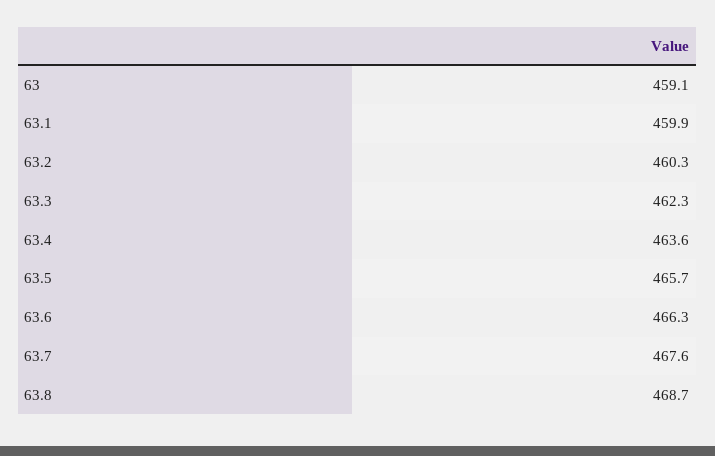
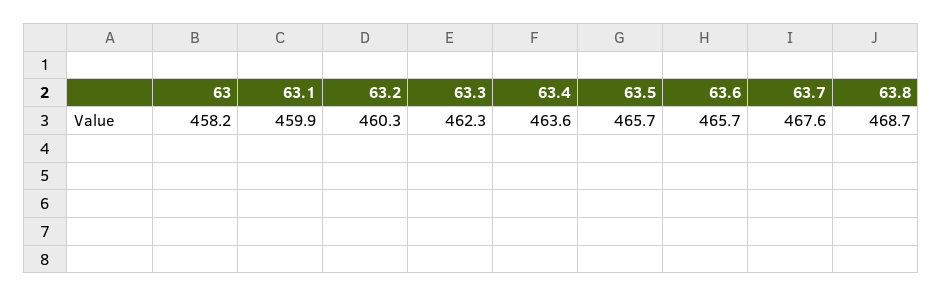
63: 459.1 -> 458.2
63.6: 466.3 -> 465.7

